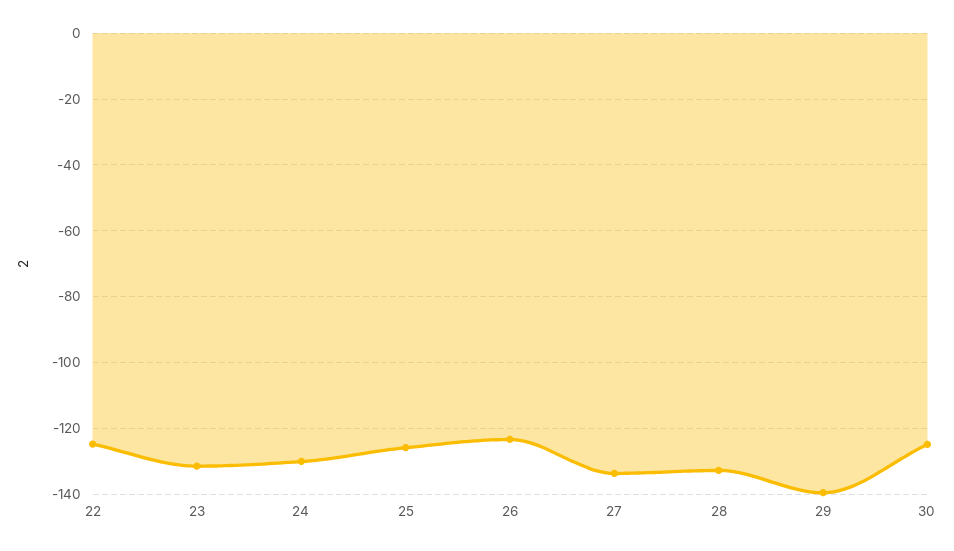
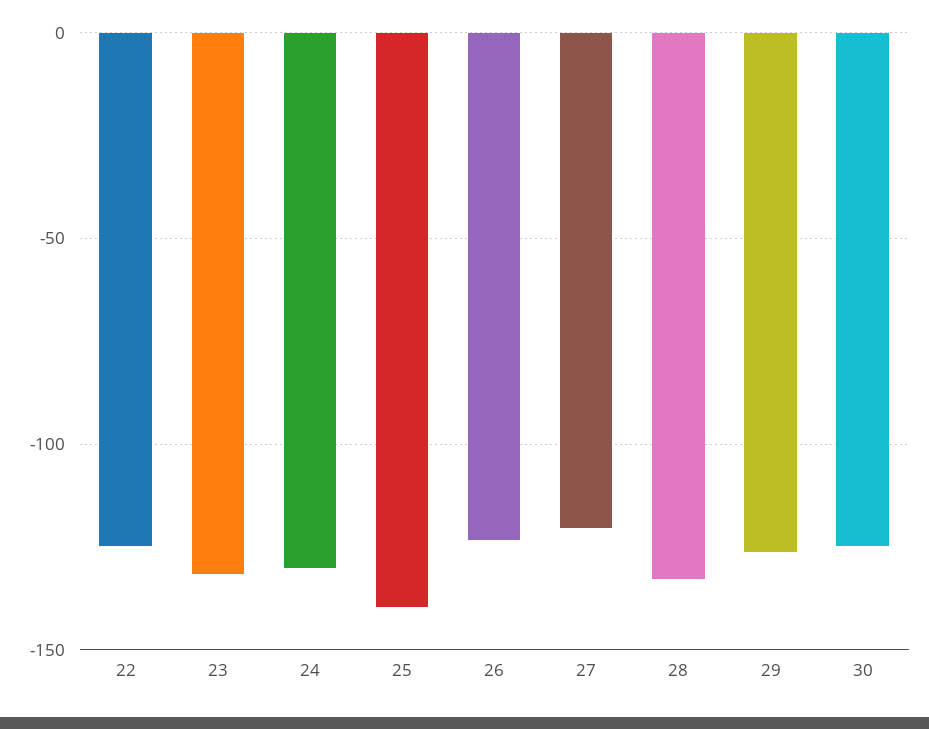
25: -126 -> -140
27: -134 -> -120
29: -140 -> -125

